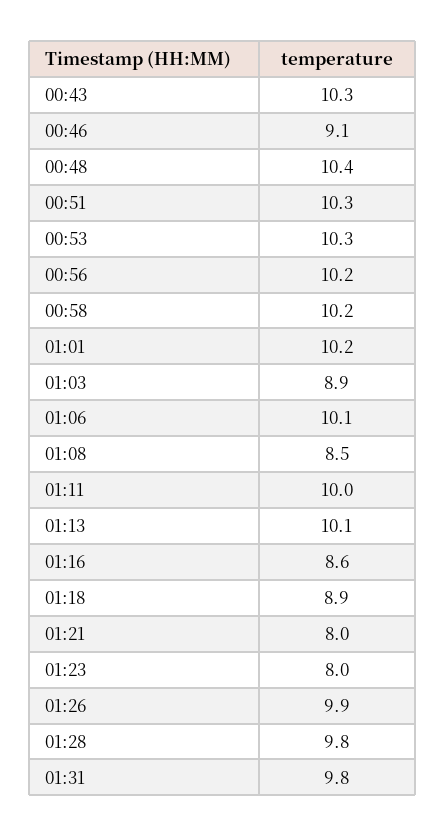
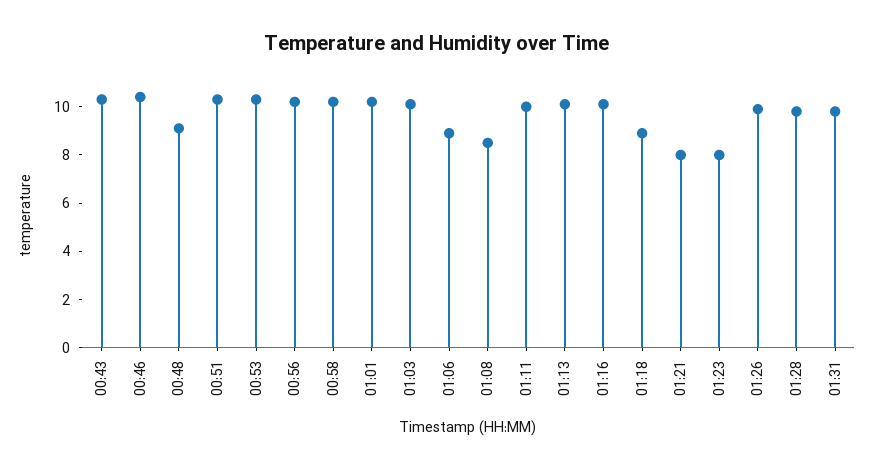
00:46: 9.1 -> 10.5
00:48: 10.4 -> 9
01:03: 8.9 -> 10
01:06: 10.1 -> 9
01:16: 8.6 -> 10

